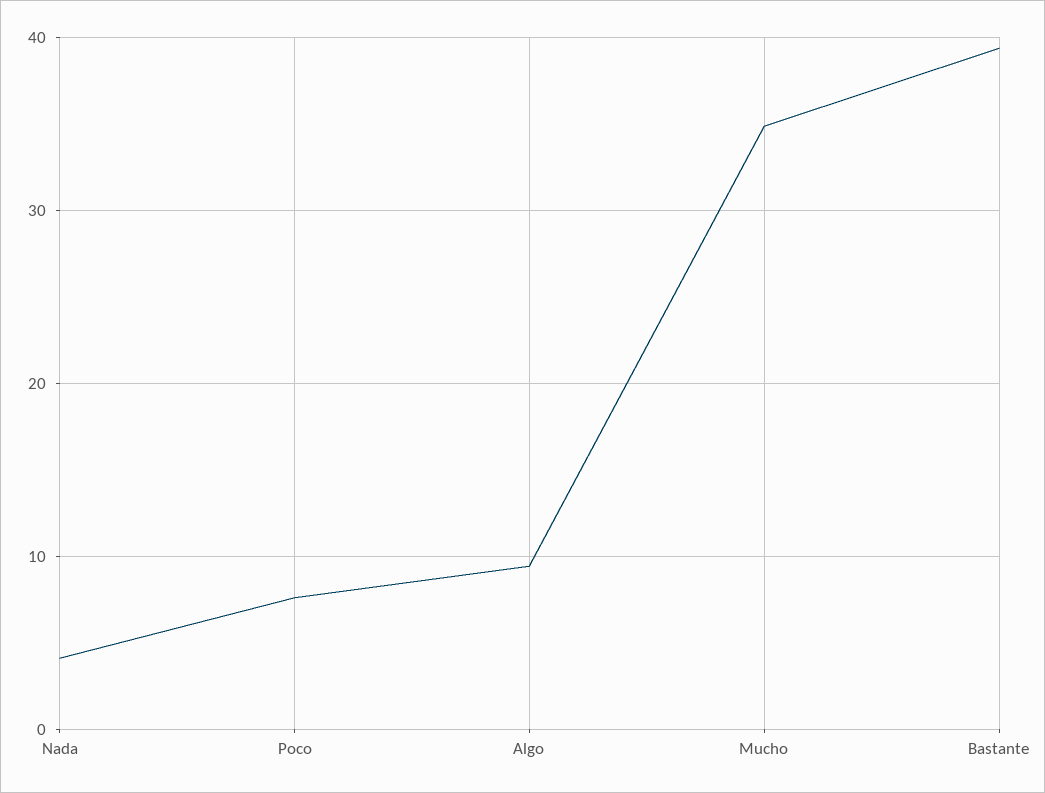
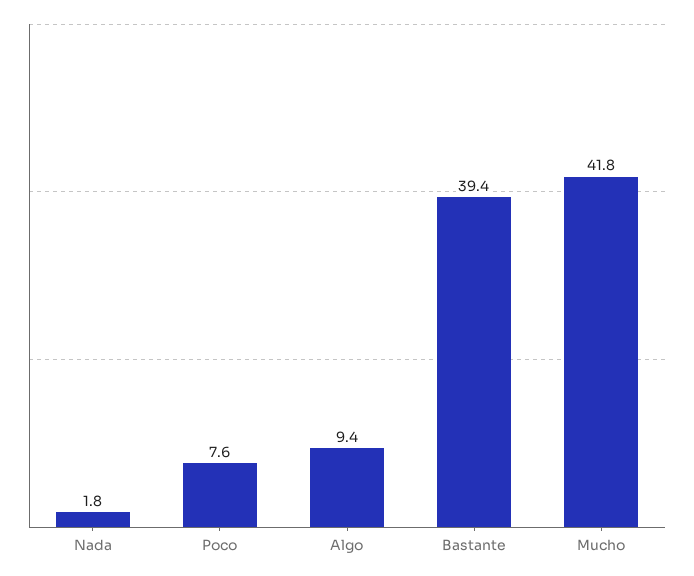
Nada: 4 -> 1.8
Mucho: 35 -> 41.8

